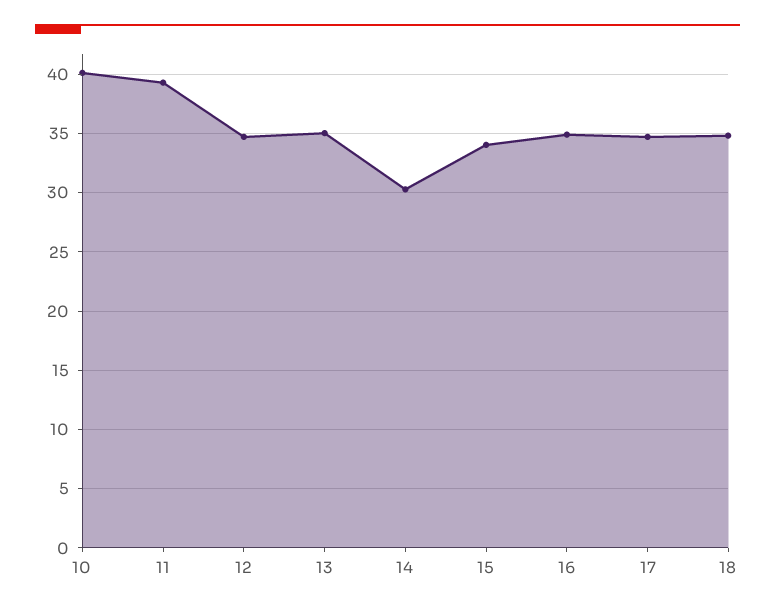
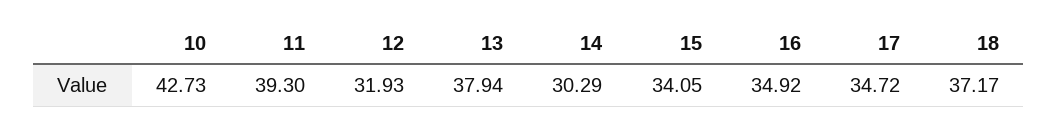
10: 40 -> 42.73
12: 35 -> 31.93
13: 35 -> 37.94
18: 35 -> 37.17

